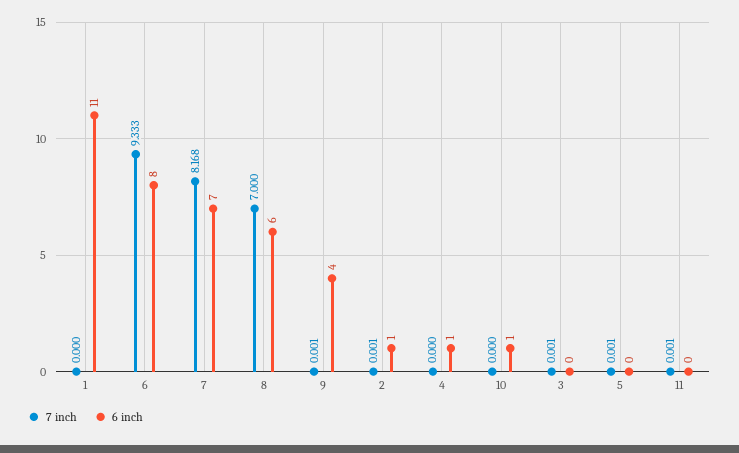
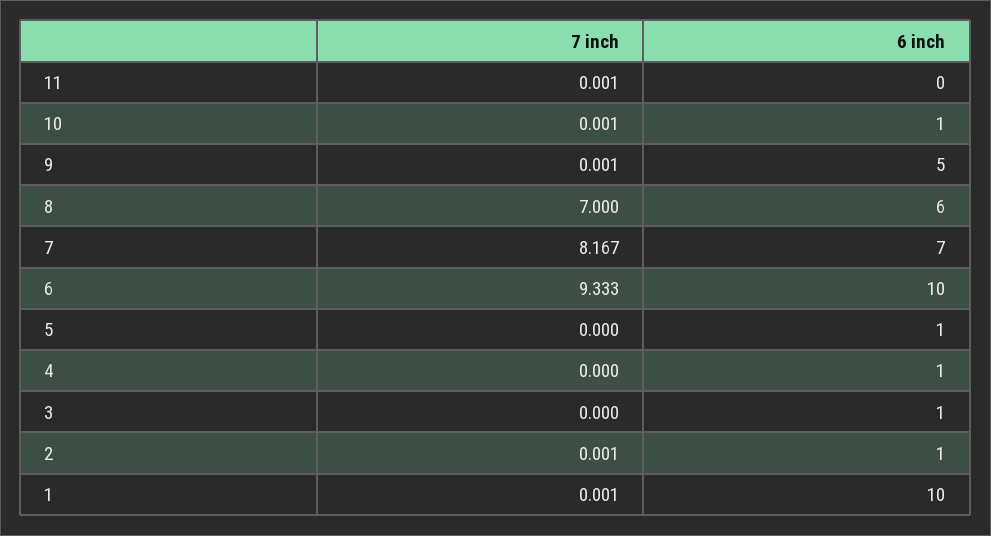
7 inch, 1: 0 -> 0.001
6 inch, 1: 11 -> 10
6 inch, 6: 8 -> 10
7 inch, 7: 8.168 -> 8.167
6 inch, 9: 4 -> 5
7 inch, 10: 0 -> 0.001
7 inch, 3: 0.001 -> 0
6 inch, 3: 0 -> 1
7 inch, 5: 0.001 -> 0
6 inch, 5: 0 -> 1

